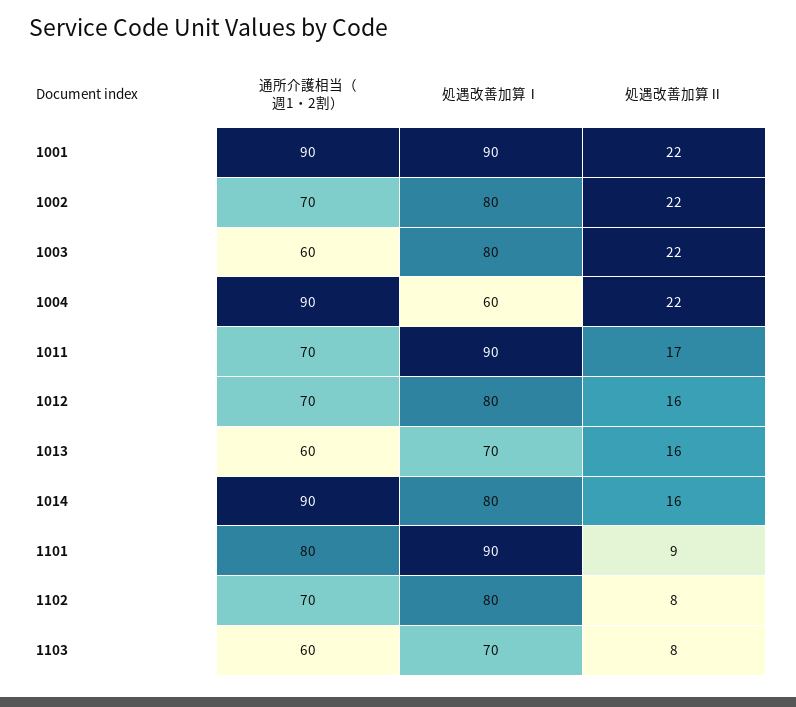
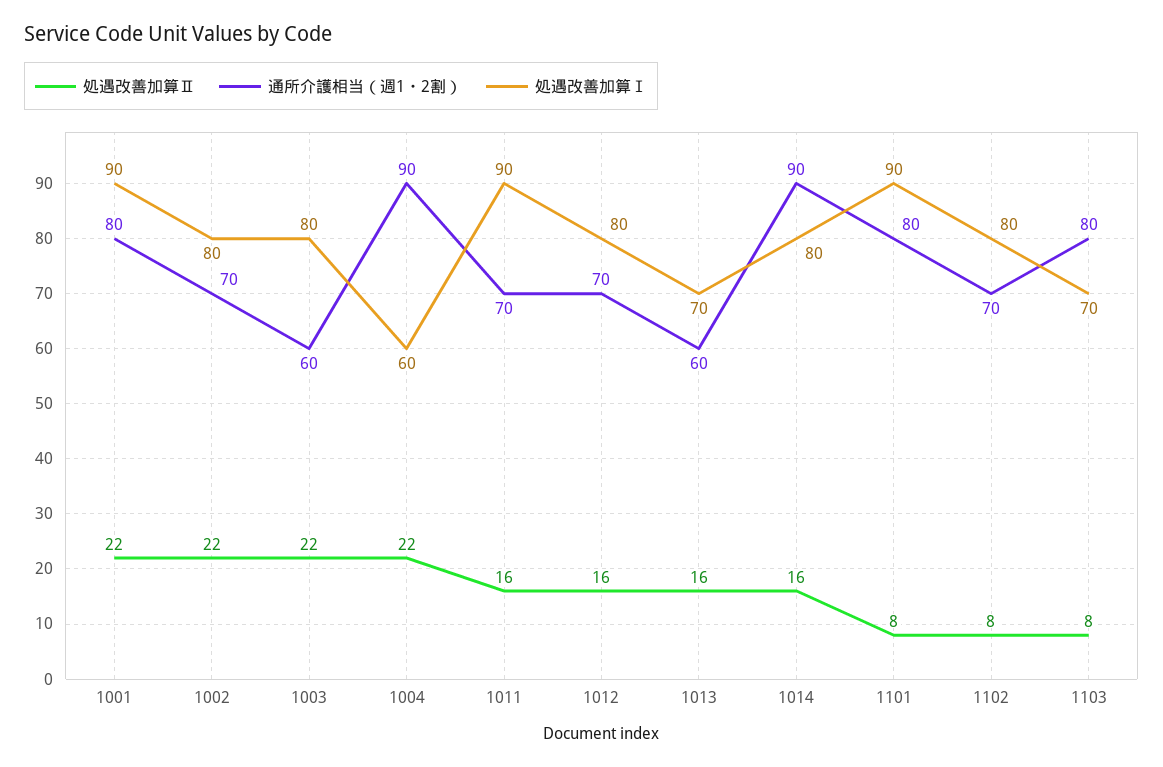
通所介護相当（週1・2割）, 1001: 90 -> 80
処遇改善加算Ⅱ, 1011: 17 -> 16
処遇改善加算Ⅱ, 1101: 9 -> 8
通所介護相当（週1・2割）, 1103: 60 -> 80

